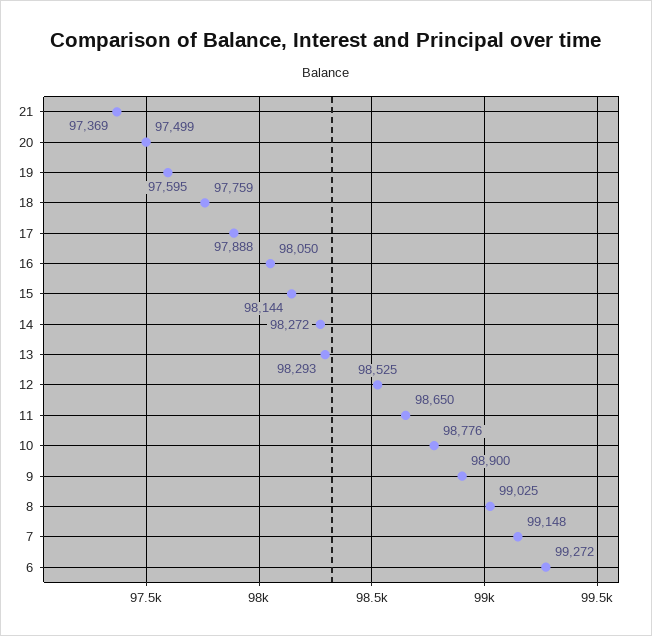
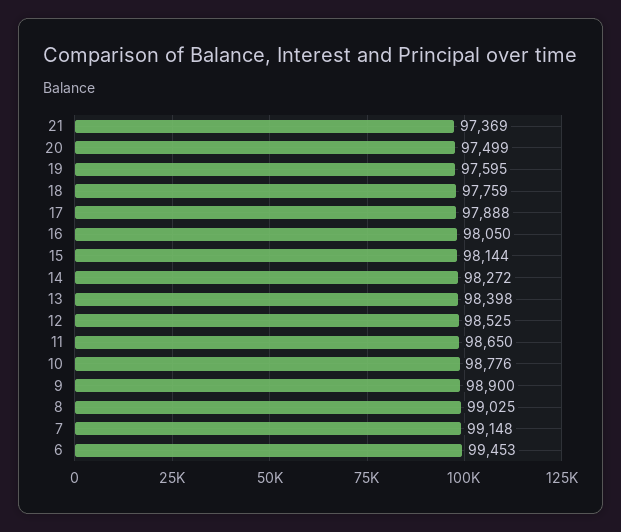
13: 98293 -> 98398
6: 99272 -> 99453

